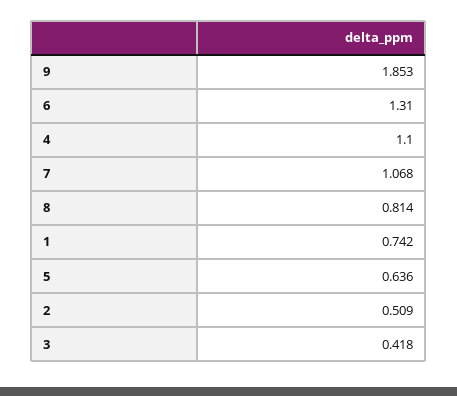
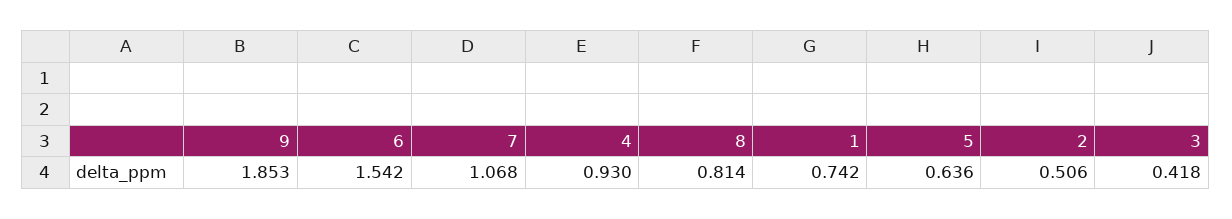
6: 1.31 -> 1.542
4: 1.1 -> 0.93
2: 0.509 -> 0.506

